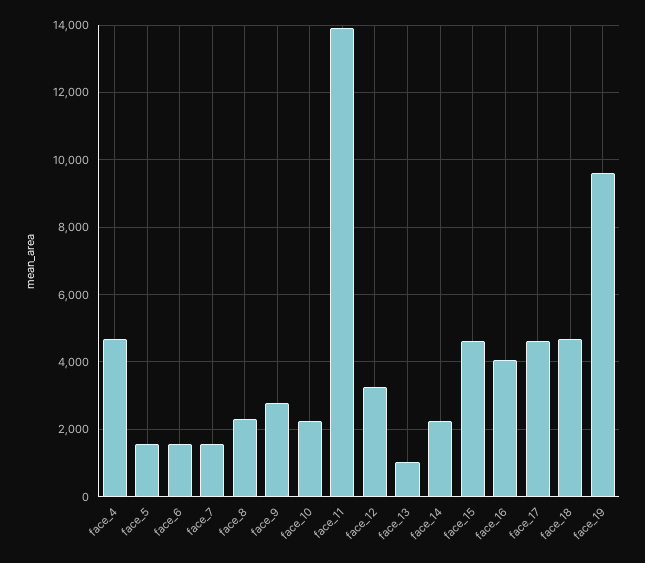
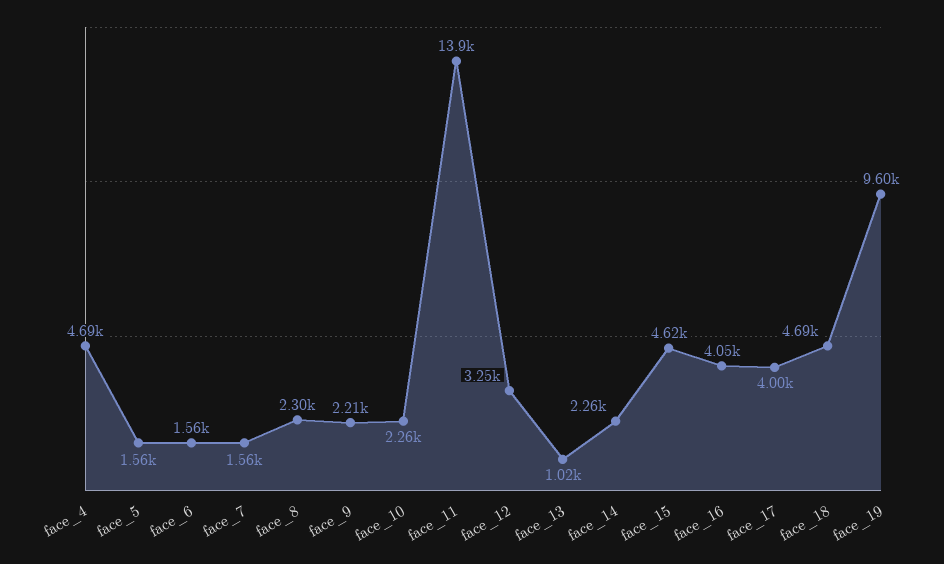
face_9: 2800 -> 2210
face_17: 4600 -> 4000

